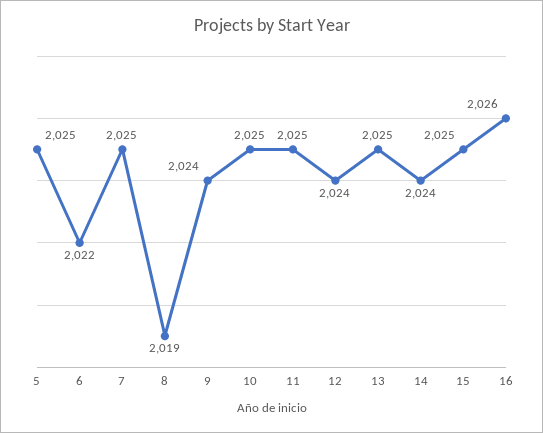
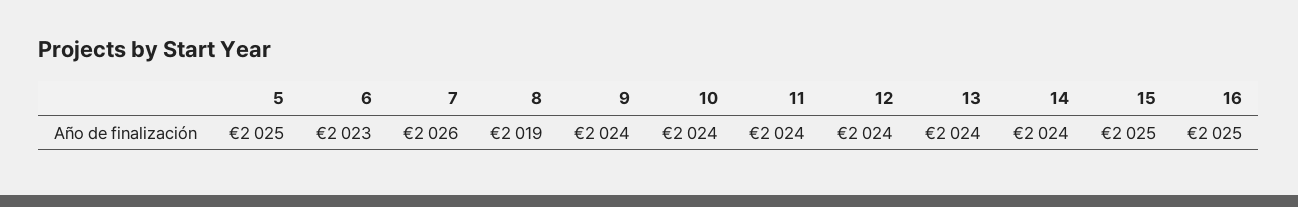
6: 2022 -> 2023
7: 2025 -> 2026
10: 2025 -> 2024
11: 2025 -> 2024
13: 2025 -> 2024
16: 2026 -> 2025

